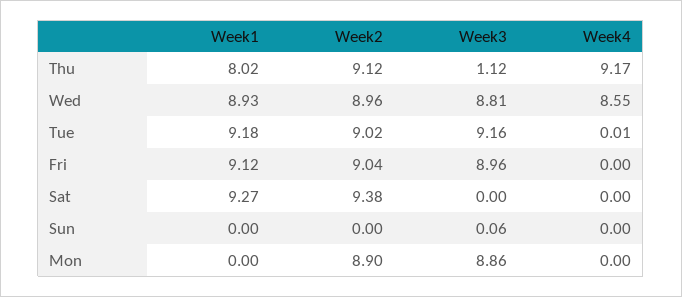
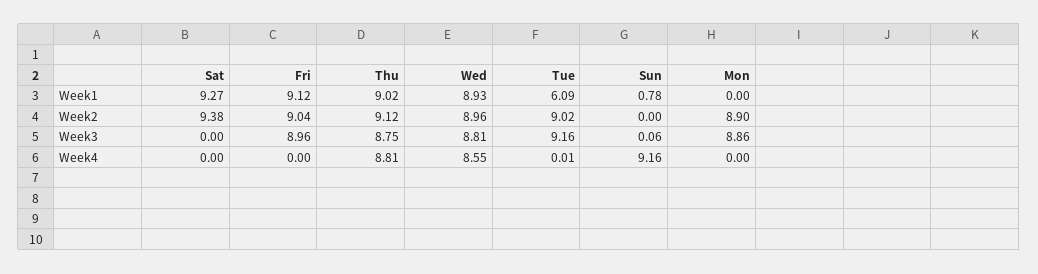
Week1, Thu: 8.02 -> 9.02
Week3, Thu: 1.12 -> 8.75
Week4, Thu: 9.17 -> 8.81
Week1, Tue: 9.18 -> 6.09
Week1, Sun: 0 -> 0.78
Week4, Sun: 0 -> 9.16

